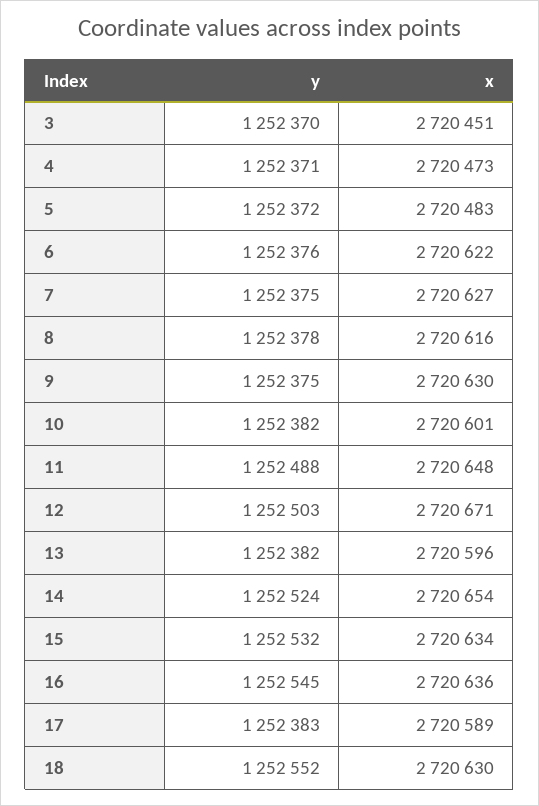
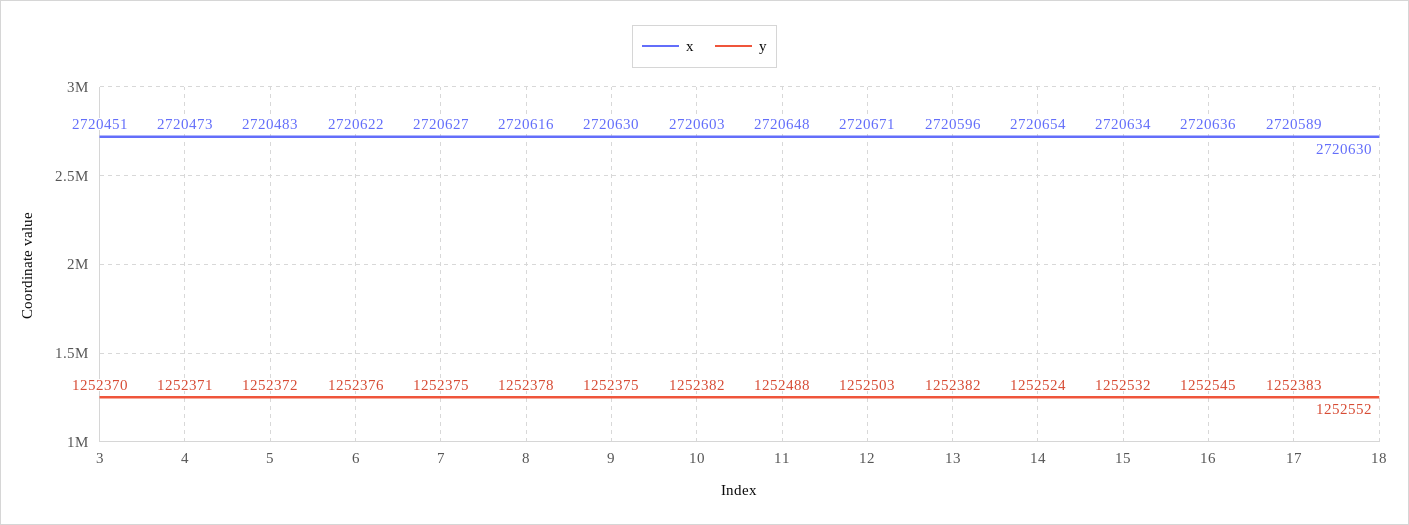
x, 10: 2720601 -> 2720603

